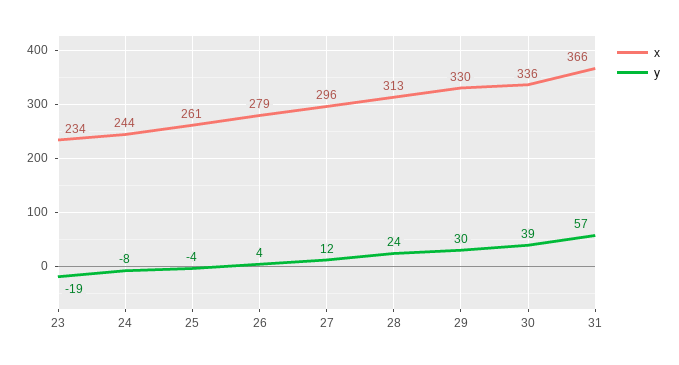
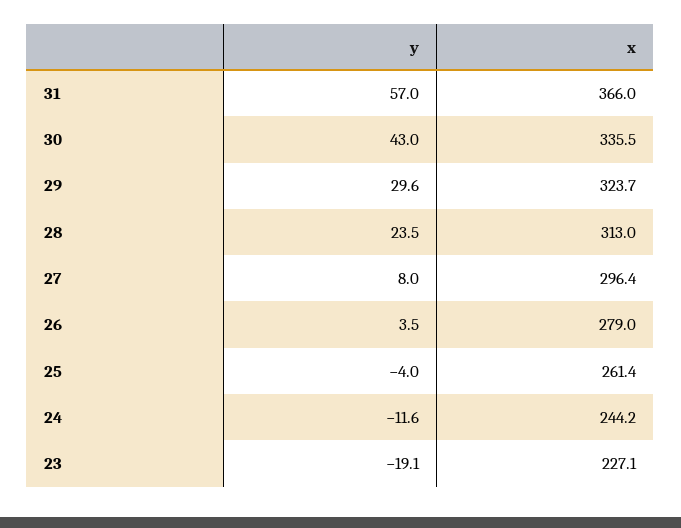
x, 23: 234 -> 227.1
y, 24: -8 -> -11.6
y, 27: 12 -> 8
x, 29: 330 -> 323.7
y, 30: 39 -> 43

